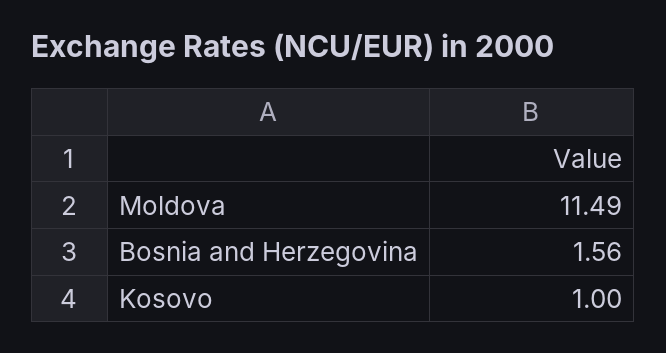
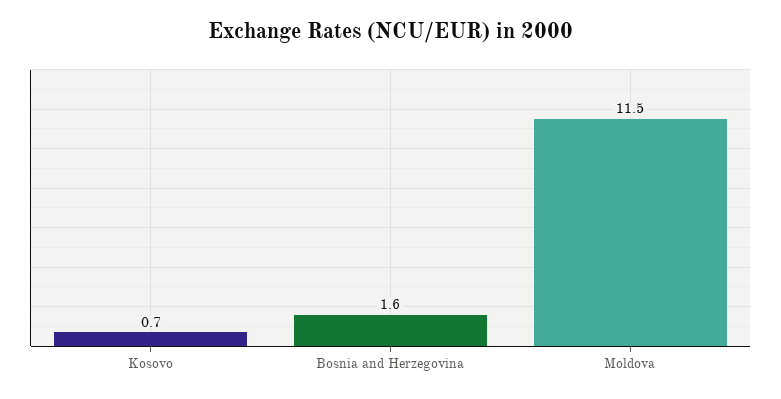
Kosovo: 1 -> 0.7

